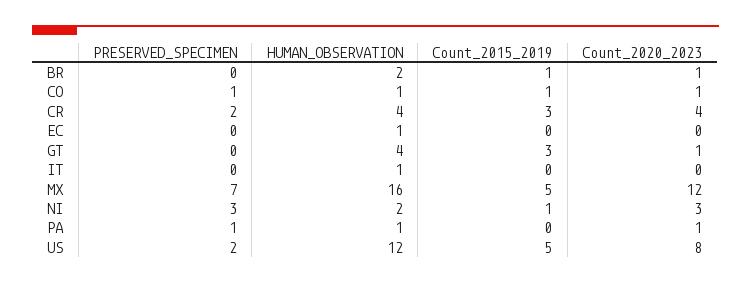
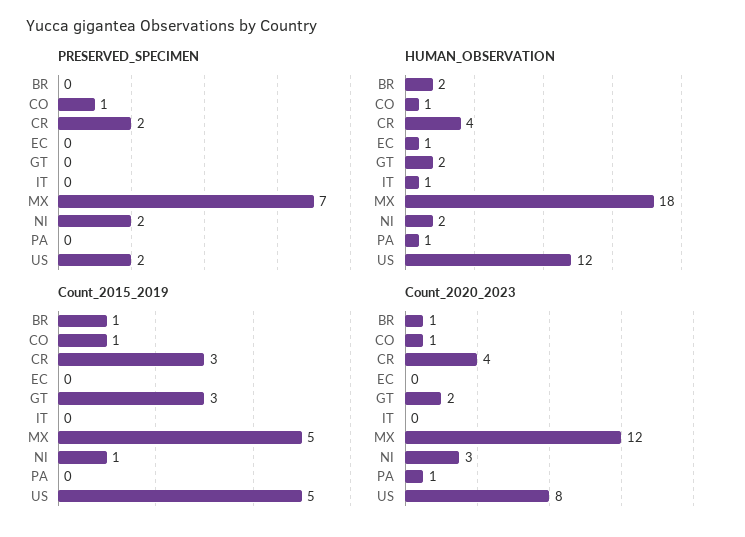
HUMAN_OBSERVATION, GT: 4 -> 2
Count_2020_2023, GT: 1 -> 2
HUMAN_OBSERVATION, MX: 16 -> 18
PRESERVED_SPECIMEN, NI: 3 -> 2
PRESERVED_SPECIMEN, PA: 1 -> 0

